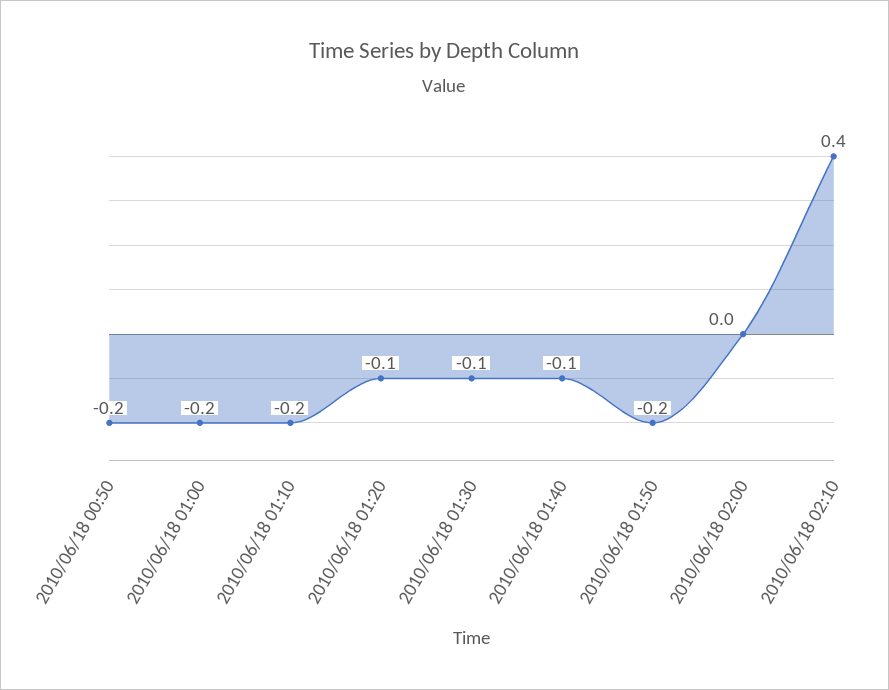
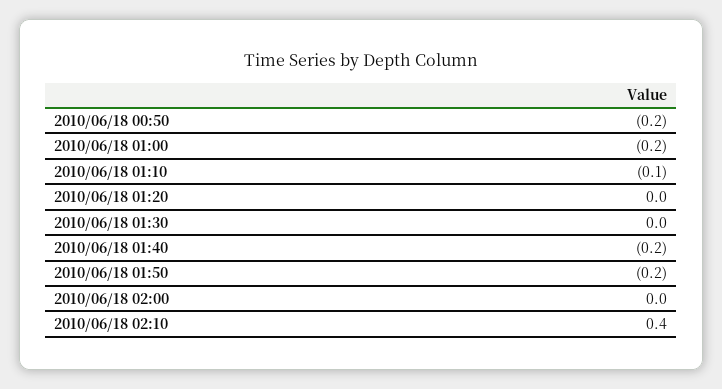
2010/06/18 01:10: -0.2 -> -0.1
2010/06/18 01:20: -0.1 -> 0
2010/06/18 01:30: -0.1 -> 0
2010/06/18 01:40: -0.1 -> -0.2

